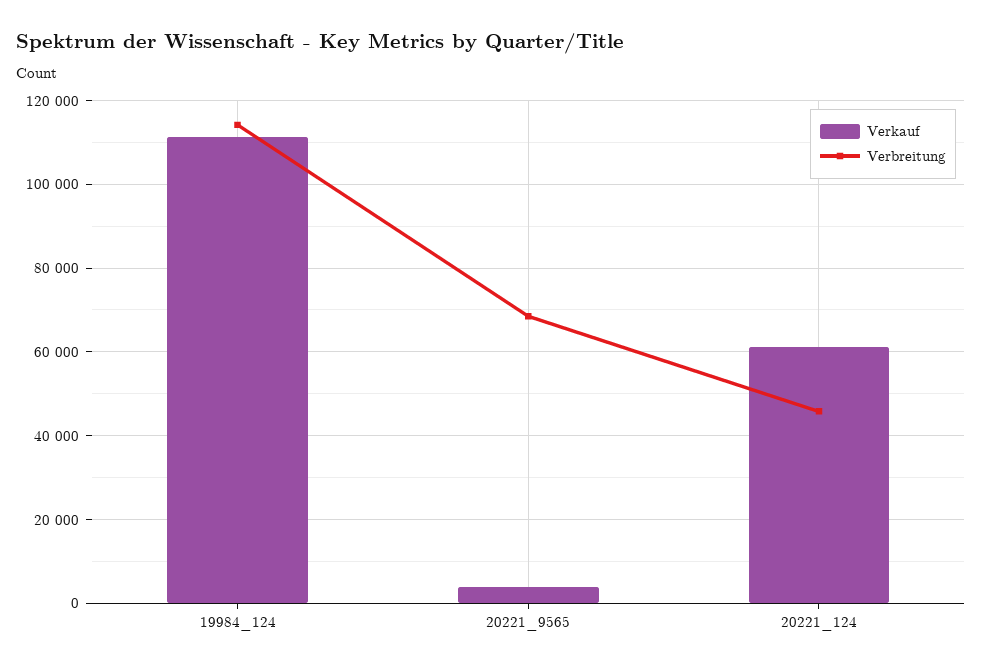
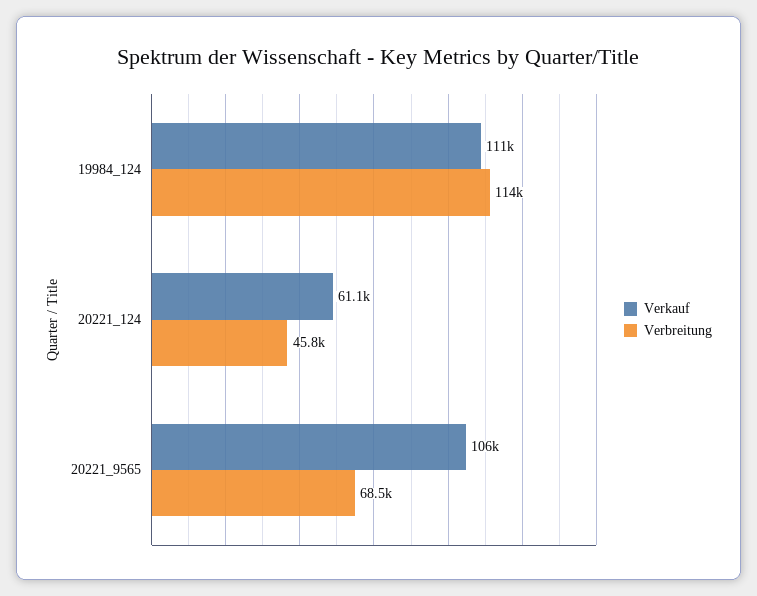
Verkauf, 20221_9565: 4000 -> 106000

